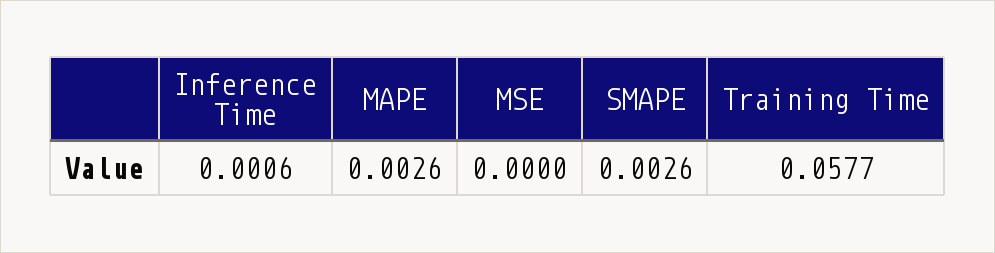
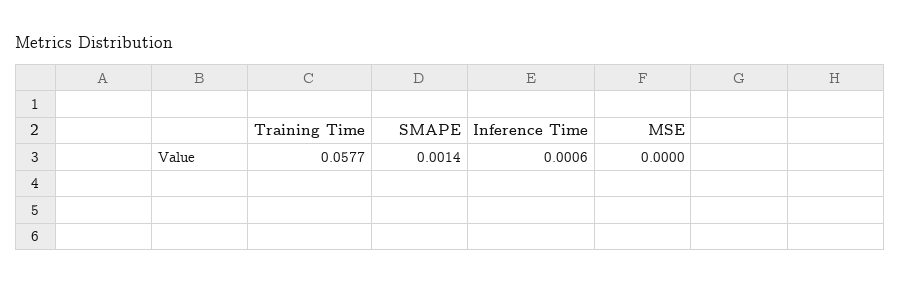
MAPE: 0.0026 -> none
SMAPE: 0.0026 -> 0.0014

